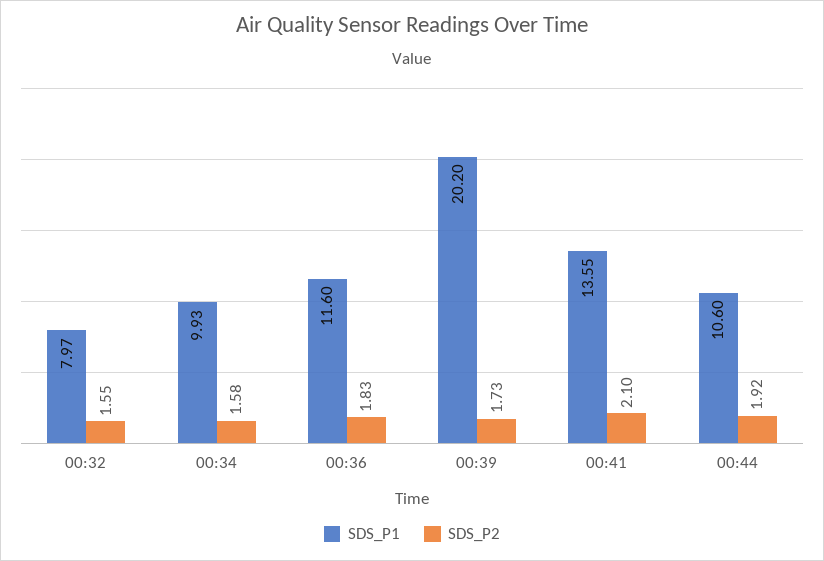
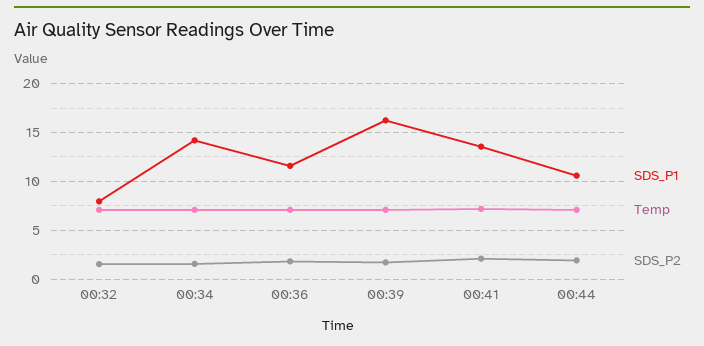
SDS_P1, 00:34: 9.93 -> 14
SDS_P1, 00:39: 20.2 -> 16
Temp, 00:32: none -> 7
Temp, 00:34: none -> 7
Temp, 00:36: none -> 7
Temp, 00:39: none -> 7
Temp, 00:41: none -> 7
Temp, 00:44: none -> 7

